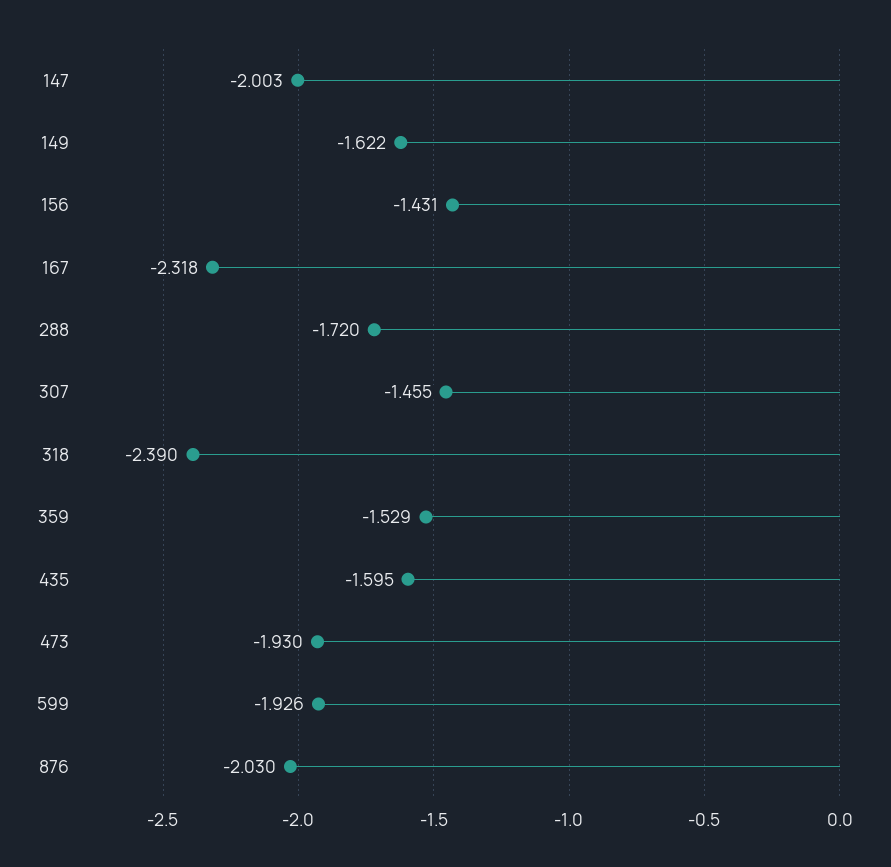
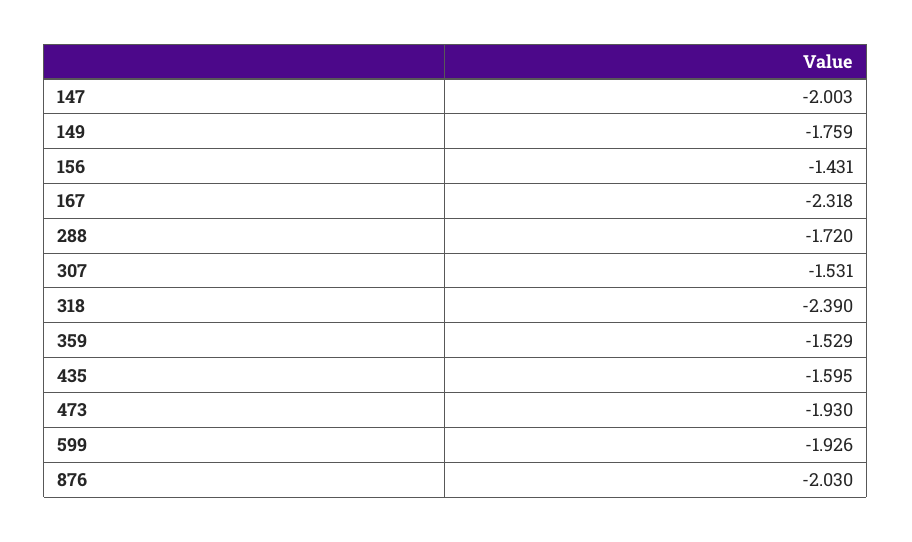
149: -1.622 -> -1.759
307: -1.455 -> -1.531

